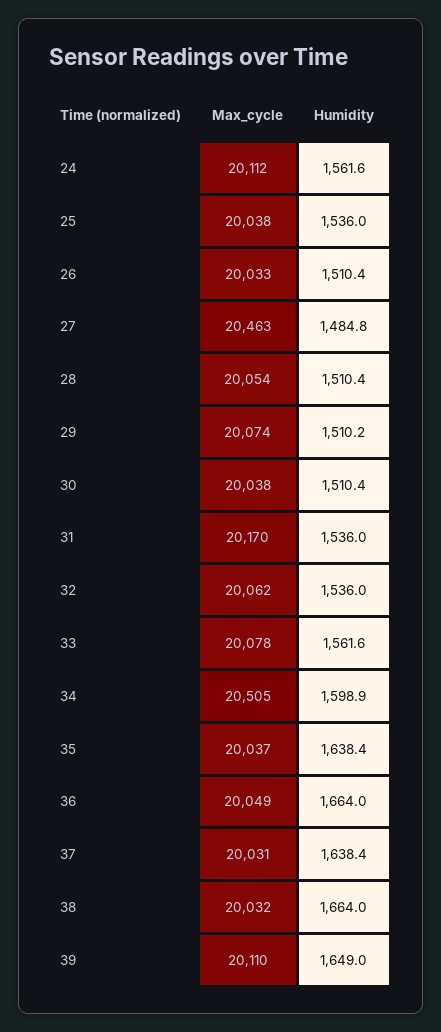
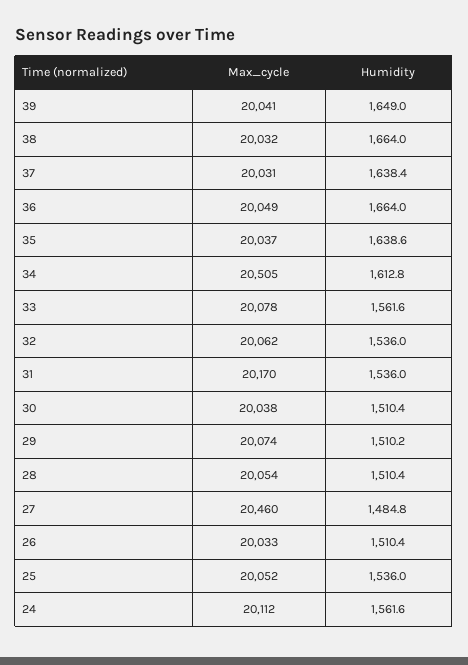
Max_cycle, 25: 20038 -> 20052
Max_cycle, 27: 20463 -> 20460
Humidity, 34: 1598.9 -> 1612.8
Humidity, 35: 1638.4 -> 1638.6
Max_cycle, 39: 20110 -> 20041

